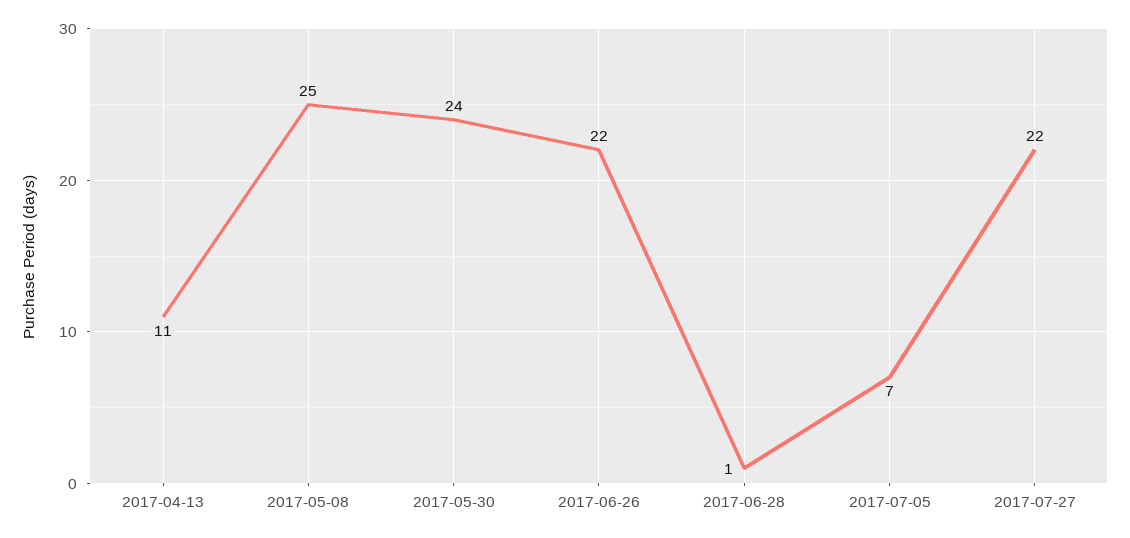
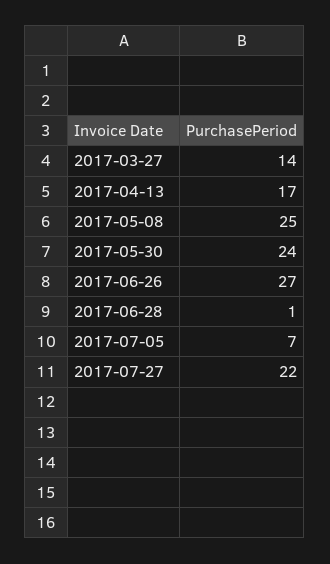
2017-04-13: 11 -> 17
2017-06-26: 22 -> 27
2017-03-27: none -> 14

